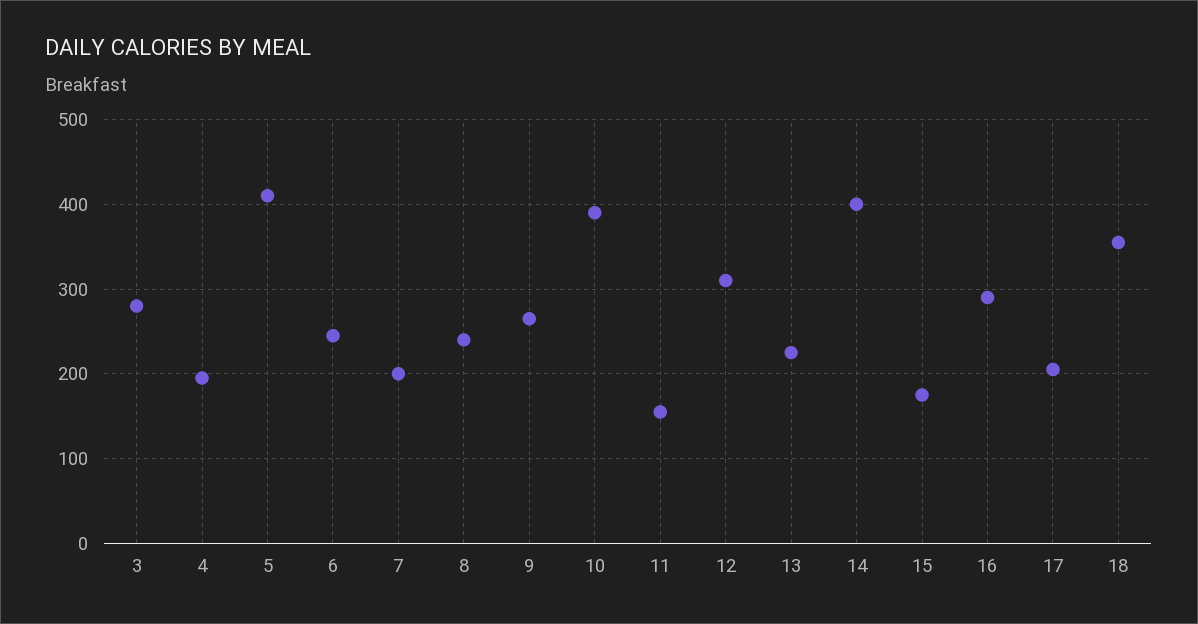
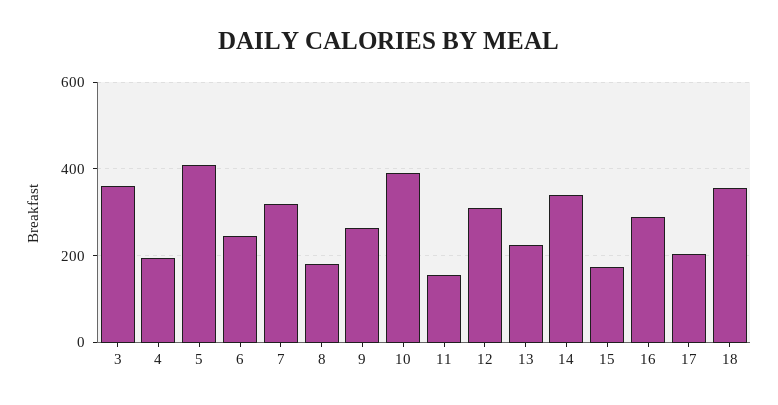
3: 280 -> 360
7: 200 -> 320
8: 240 -> 180
14: 400 -> 340

